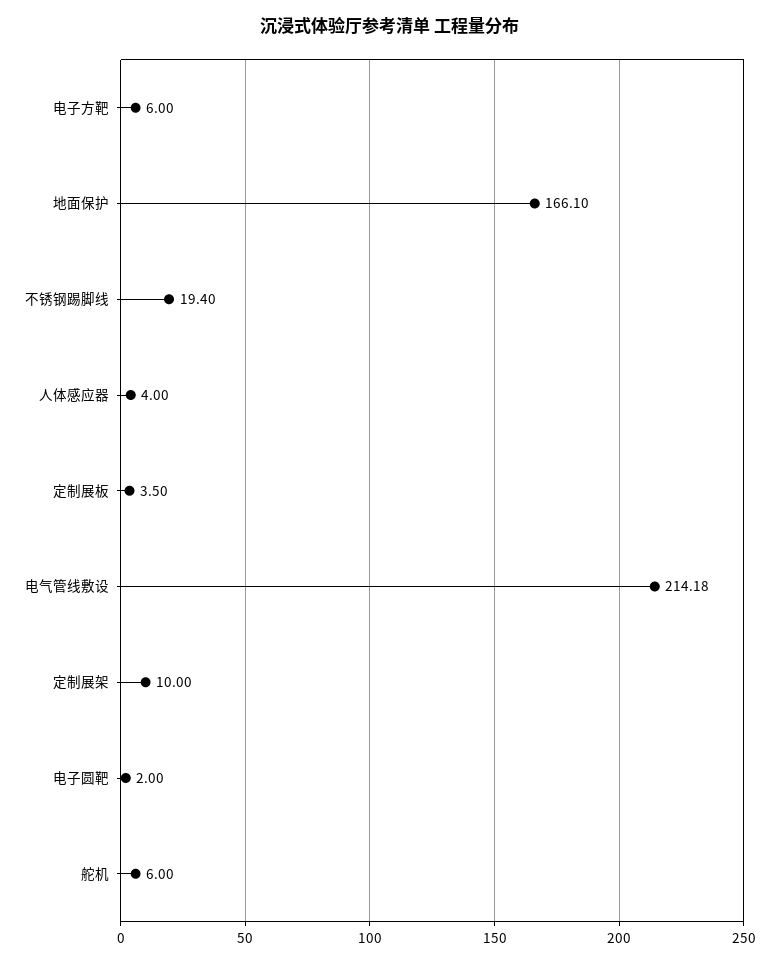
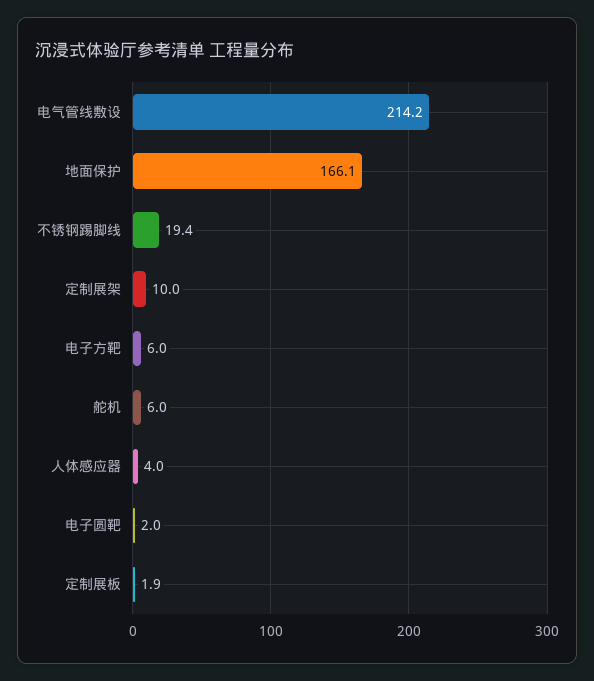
定制展板: 3.5 -> 1.9

